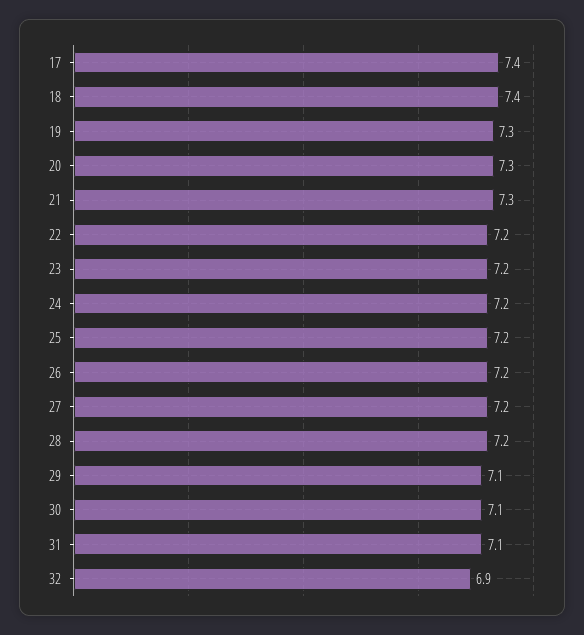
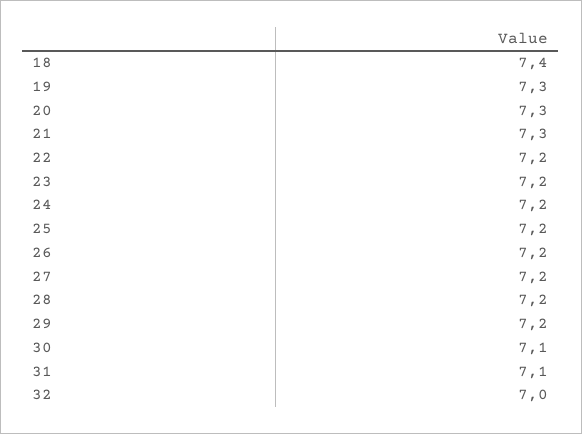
17: 7.4 -> none
29: 7.1 -> 7.2
32: 6.9 -> 7

